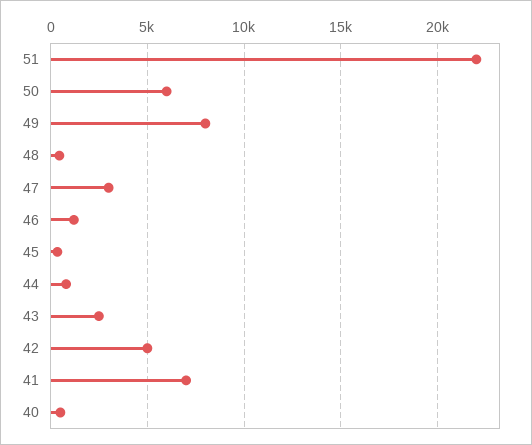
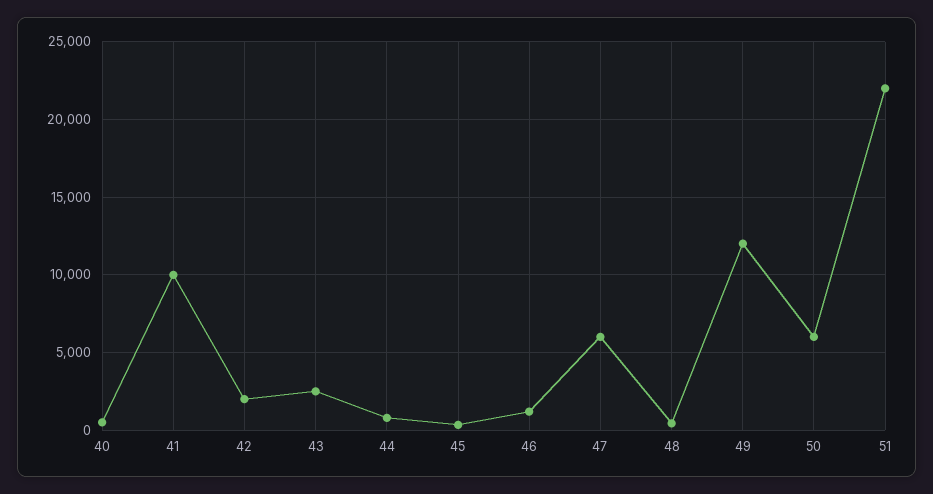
49: 8000 -> 12000
47: 3000 -> 6000
42: 5000 -> 2000
41: 7000 -> 10000

